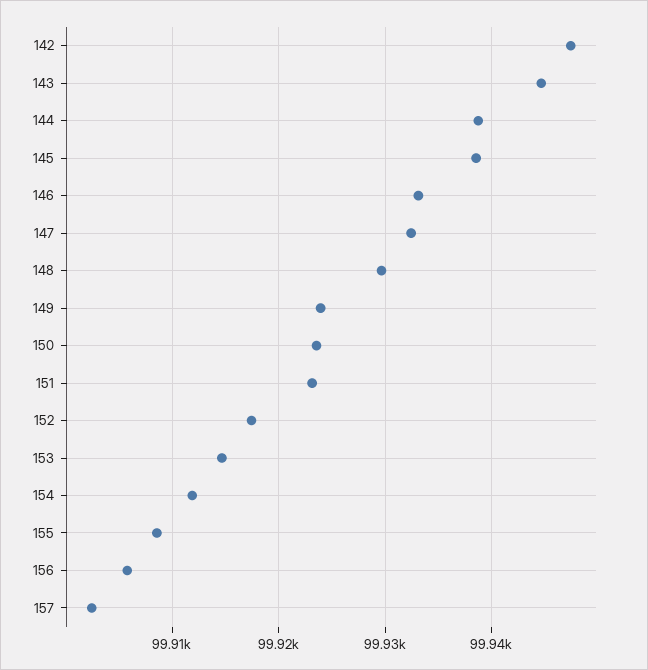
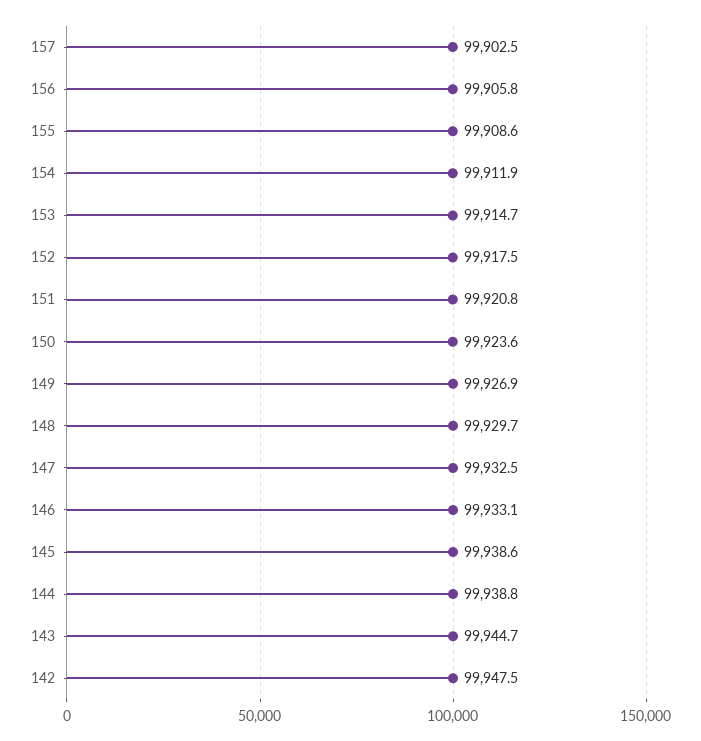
149: 99924 -> 99926.9
151: 99923 -> 99920.8

